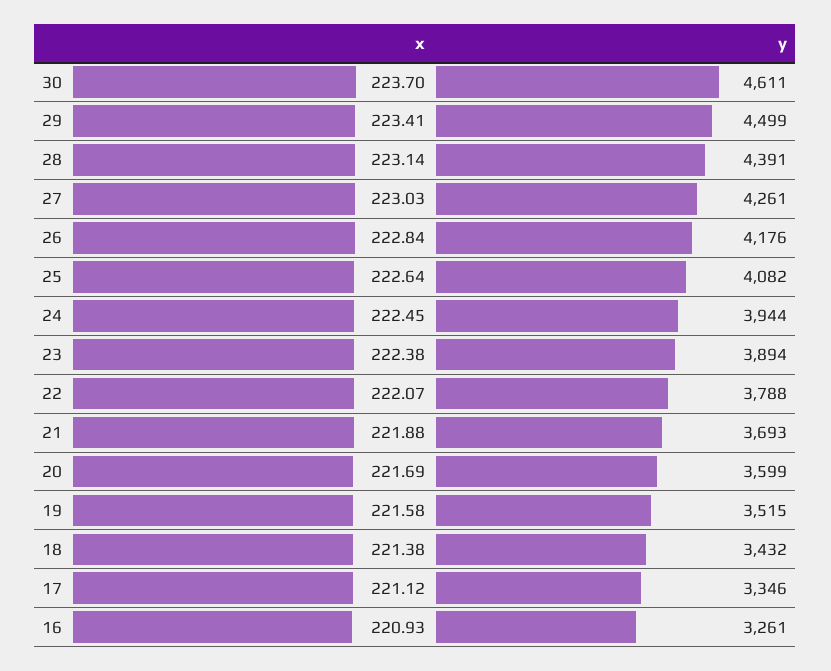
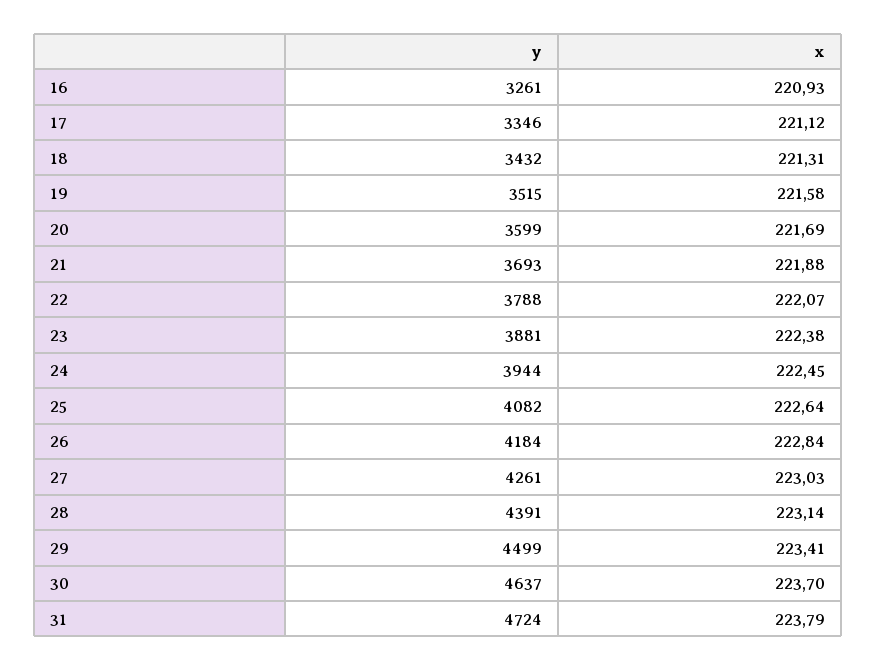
y, 30: 4611 -> 4637
y, 26: 4176 -> 4184
y, 23: 3894 -> 3881
x, 18: 221.38 -> 221.31
y, 31: none -> 4724
x, 31: none -> 223.79

